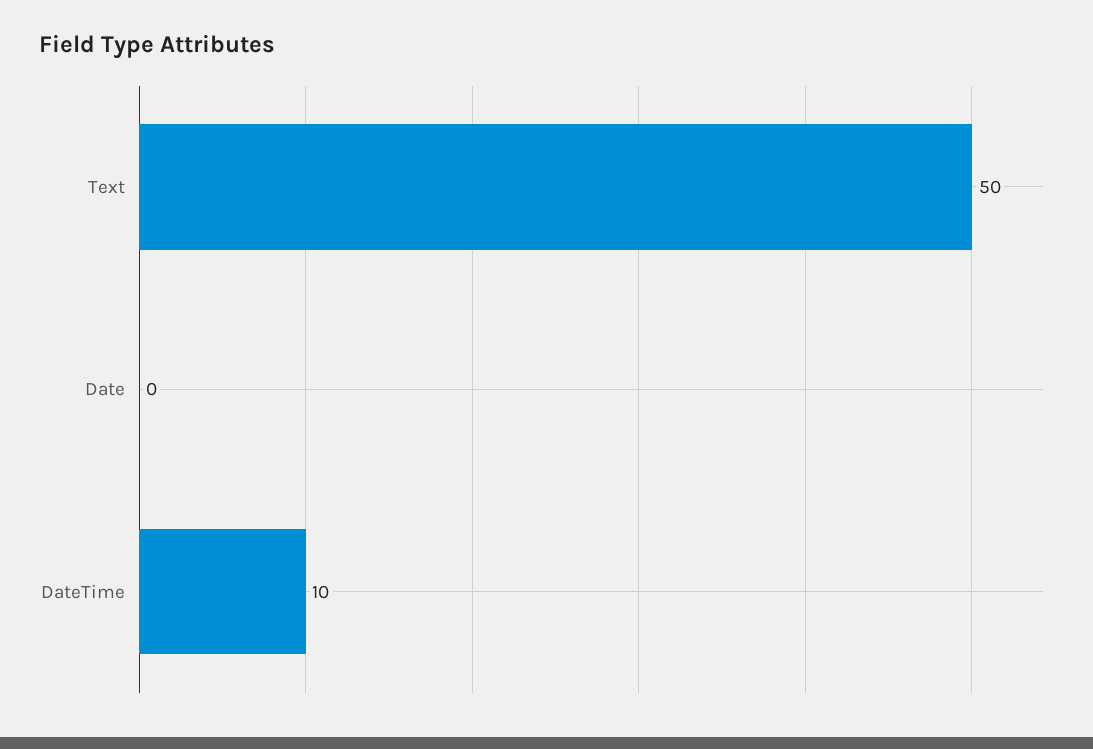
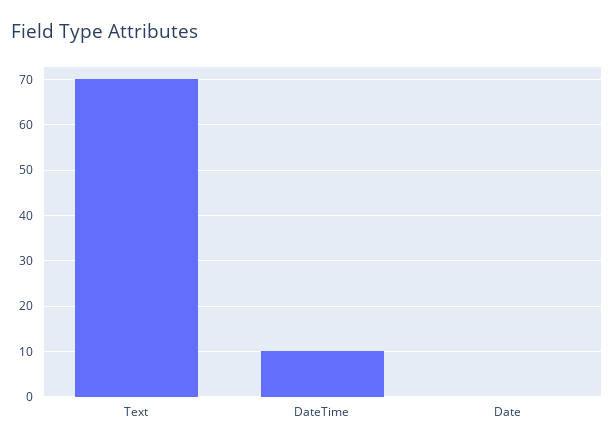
Text: 50 -> 70

